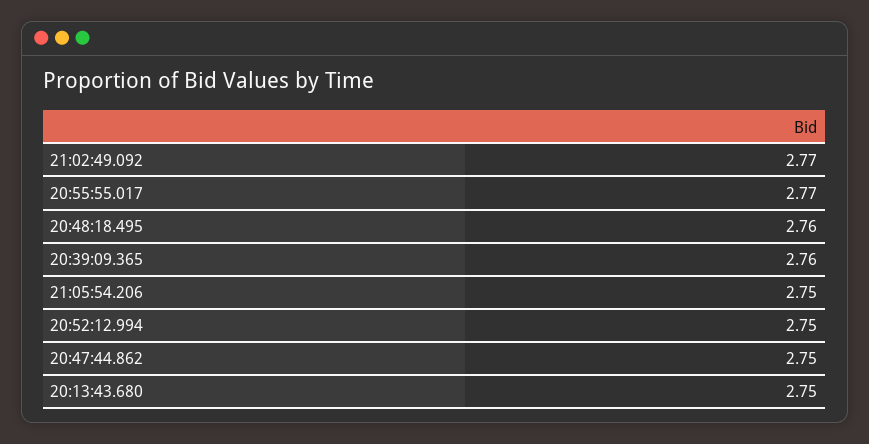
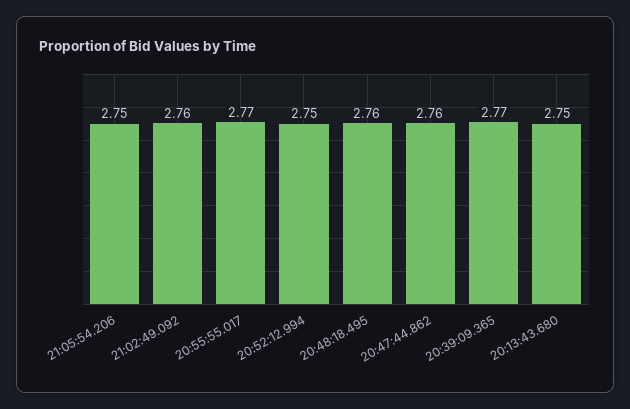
21:02:49.092: 2.77 -> 2.76
20:39:09.365: 2.76 -> 2.77
20:47:44.862: 2.75 -> 2.76

